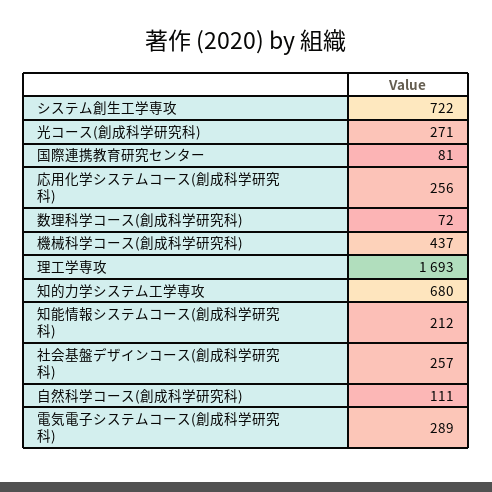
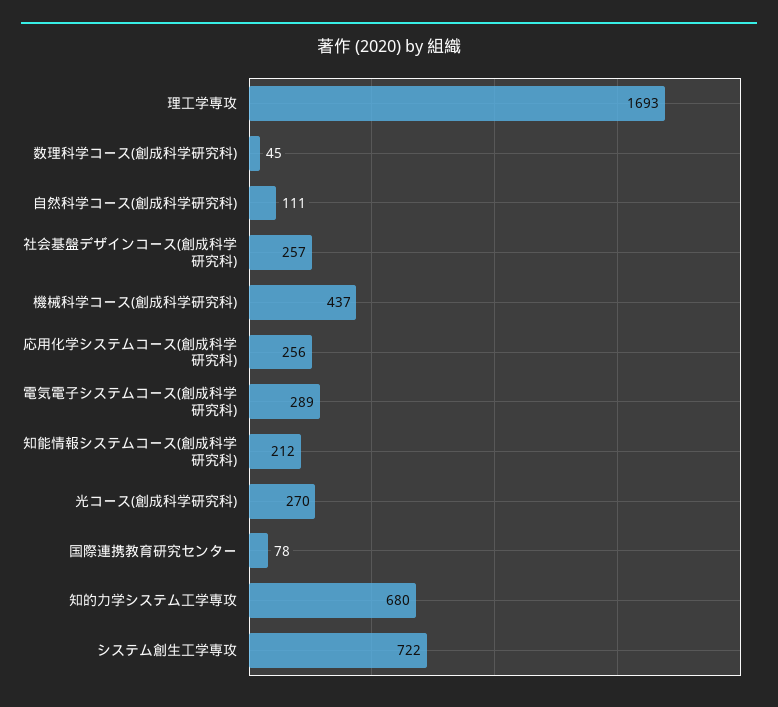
光コース(創成科学研究科): 271 -> 270
国際連携教育研究センター: 81 -> 78
数理科学コース(創成科学研究科): 72 -> 45

